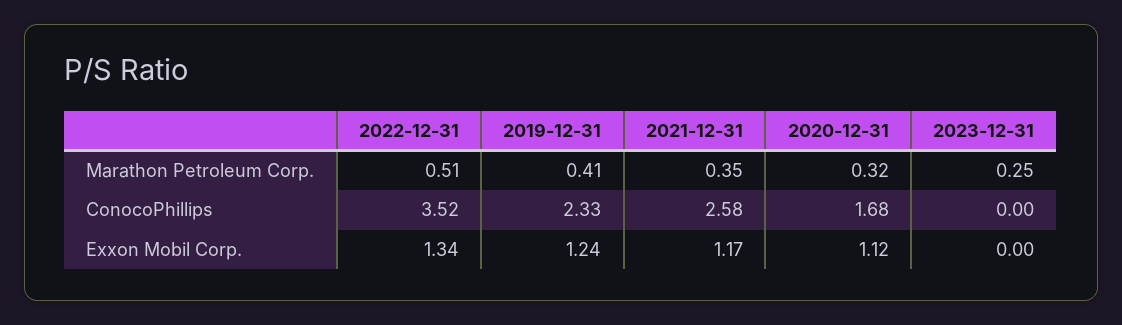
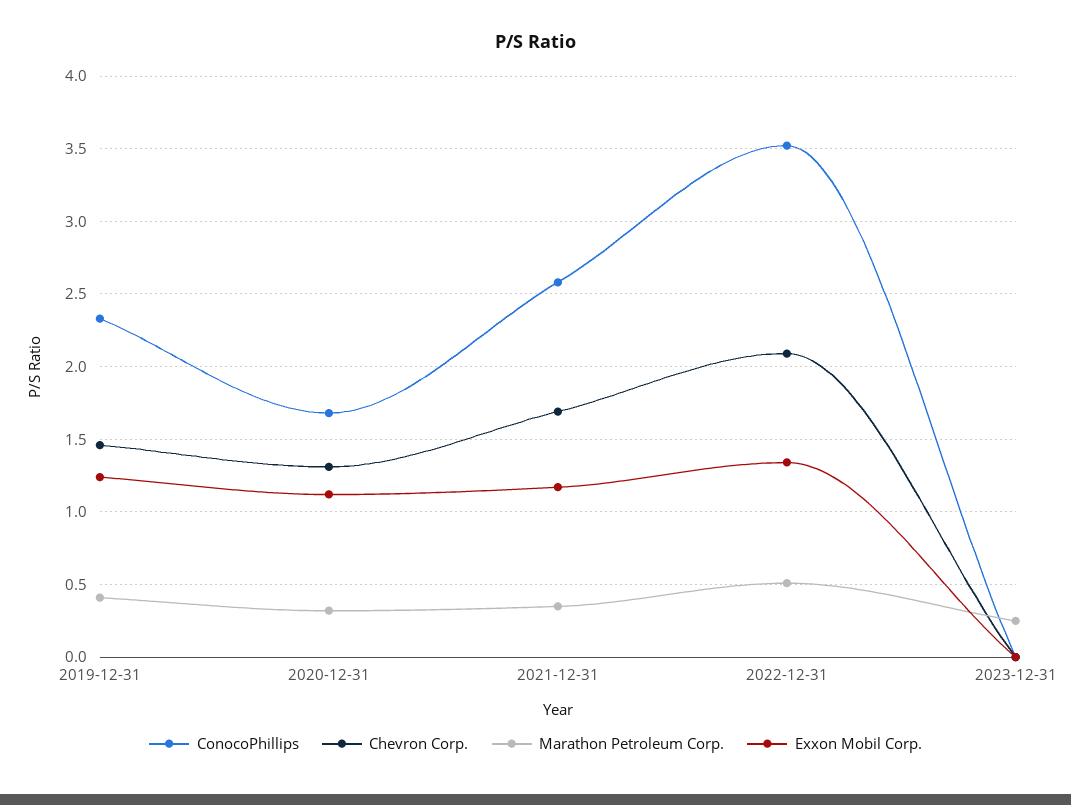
Chevron Corp., 2019-12-31: none -> 1.45
Chevron Corp., 2020-12-31: none -> 1.3
Chevron Corp., 2021-12-31: none -> 1.7
Chevron Corp., 2022-12-31: none -> 2.1
Chevron Corp., 2023-12-31: none -> 0

